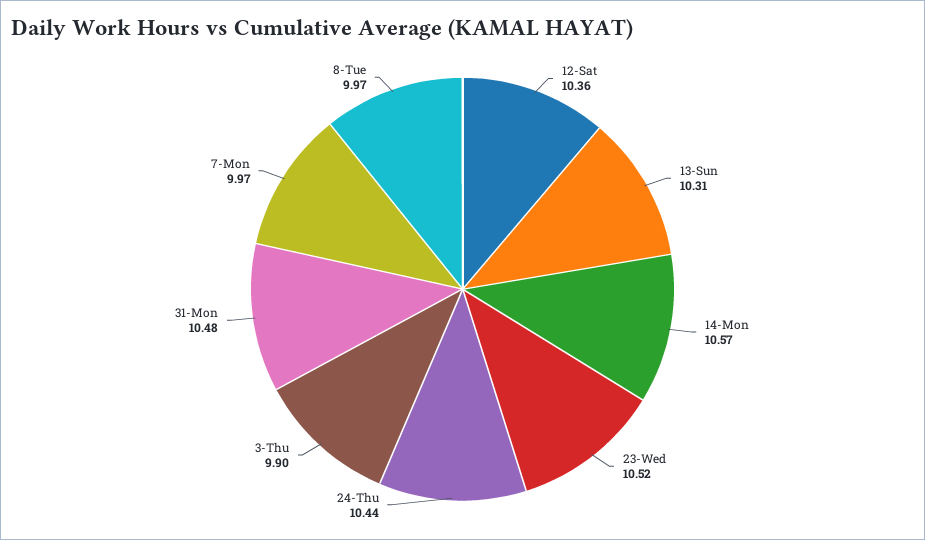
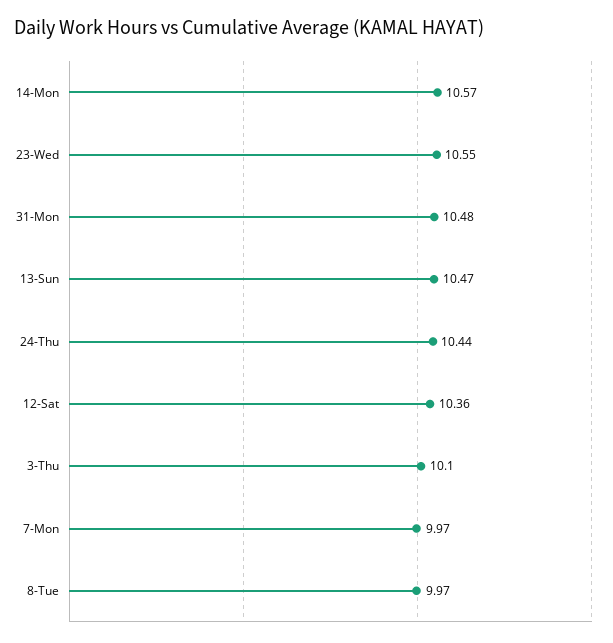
13-Sun: 10.31 -> 10.47
23-Wed: 10.52 -> 10.55
3-Thu: 9.9 -> 10.1

